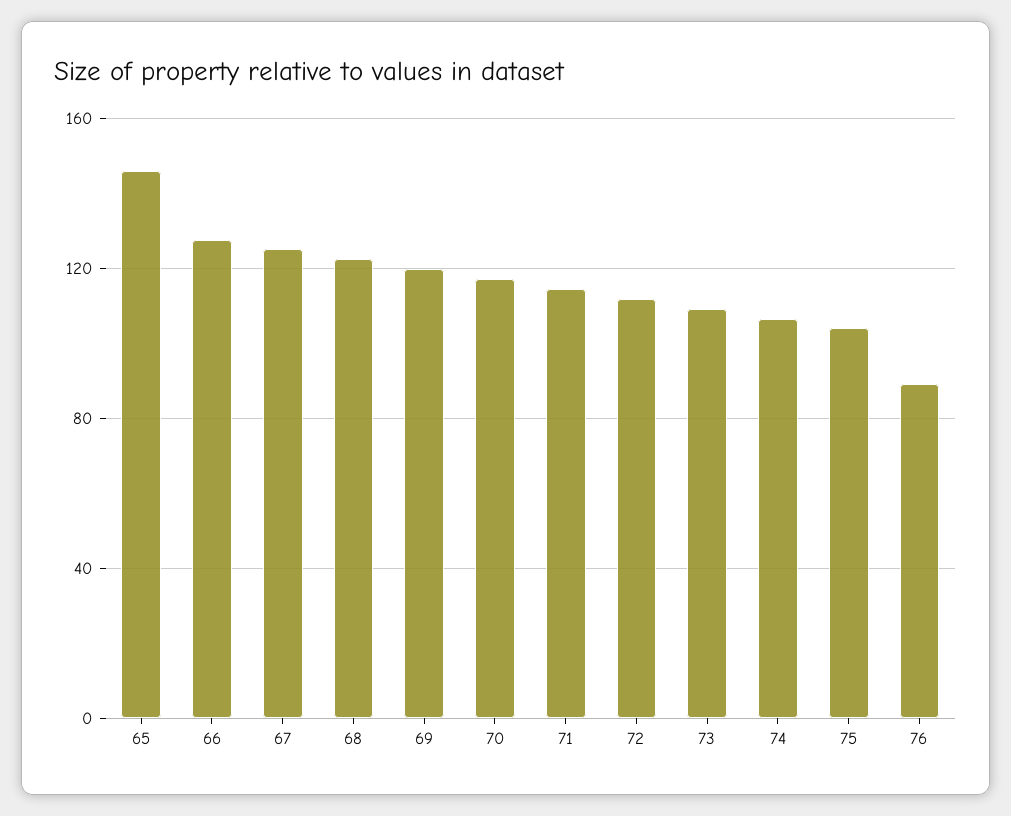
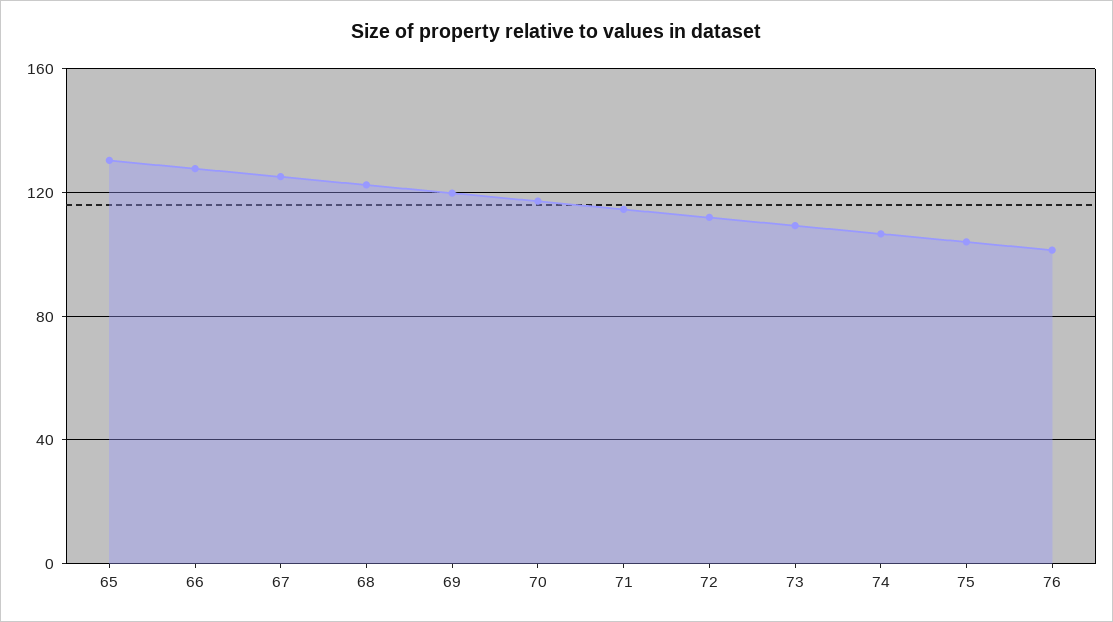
65: 145 -> 130
76: 90 -> 100

